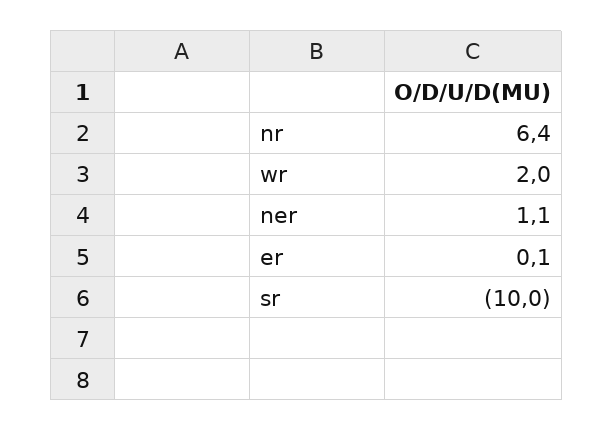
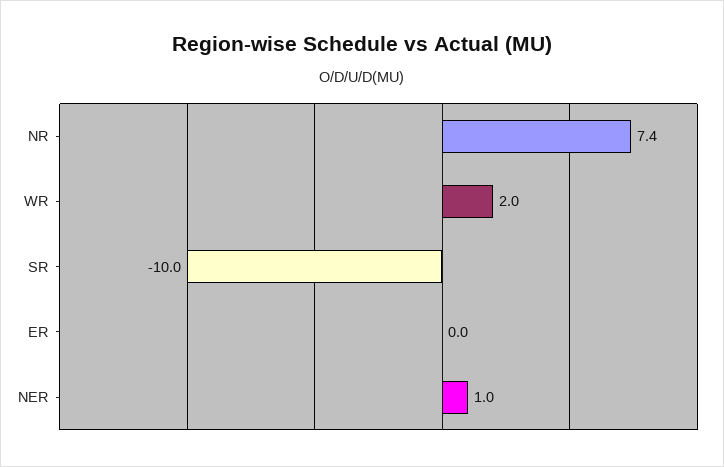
nr: 6.4 -> 7.4
ner: 1.1 -> 1
er: 0.1 -> 0

